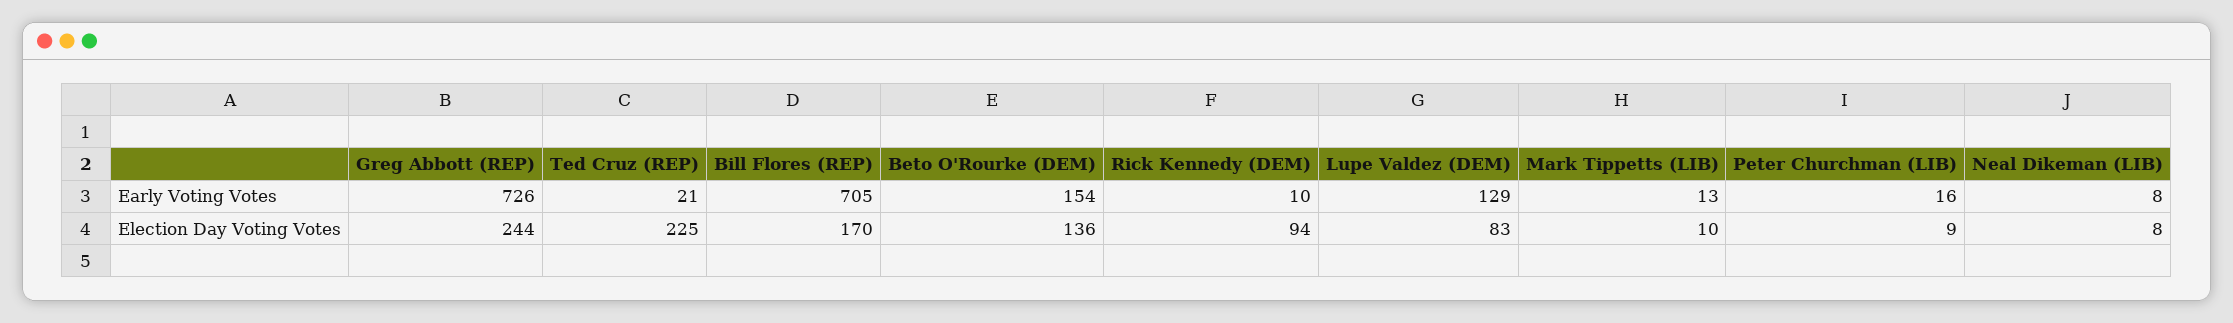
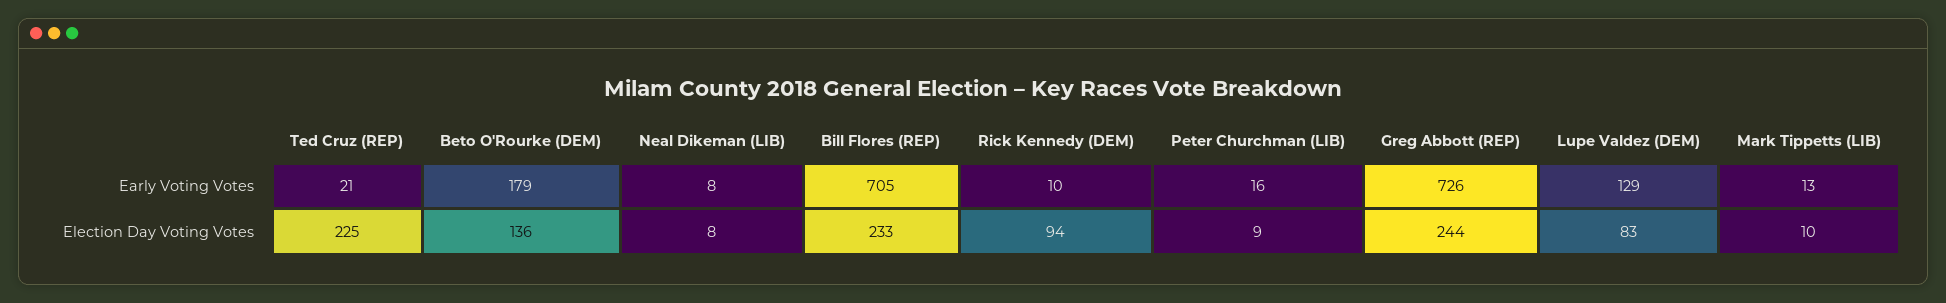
Beto O'Rourke (DEM), Early Voting Votes: 154 -> 179
Bill Flores (REP), Election Day Voting Votes: 170 -> 233

